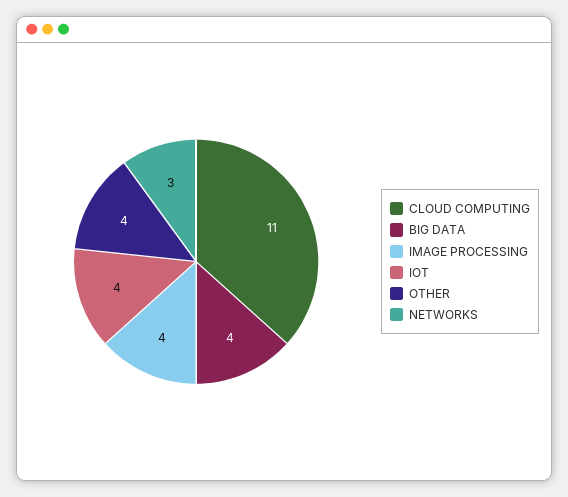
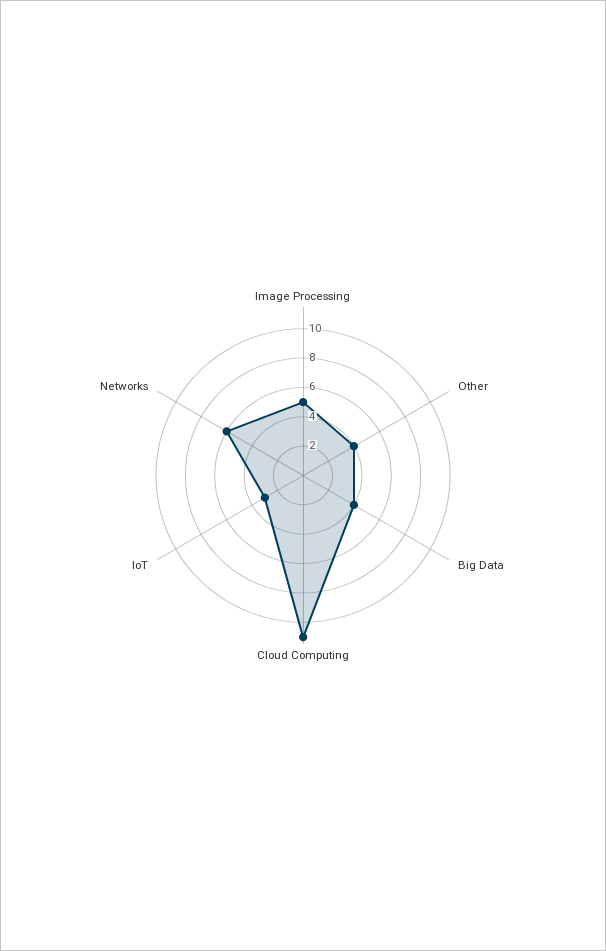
IMAGE PROCESSING: 4 -> 5
IOT: 4 -> 3
NETWORKS: 3 -> 6

